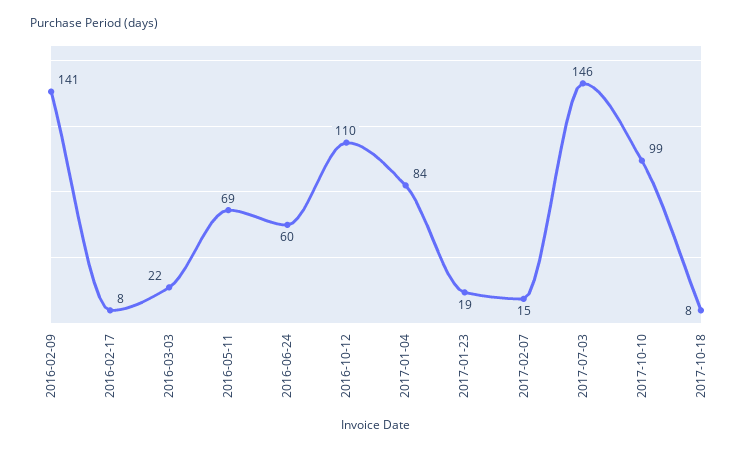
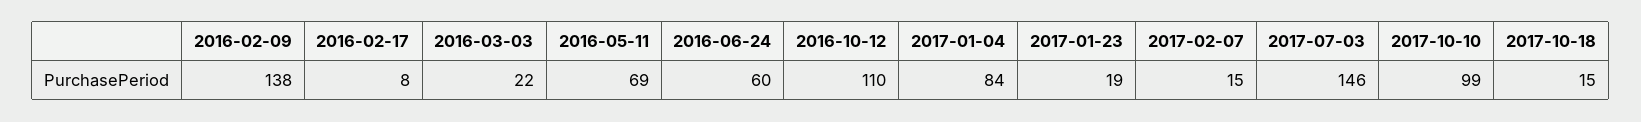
2016-02-09: 141 -> 138
2017-10-18: 8 -> 15

